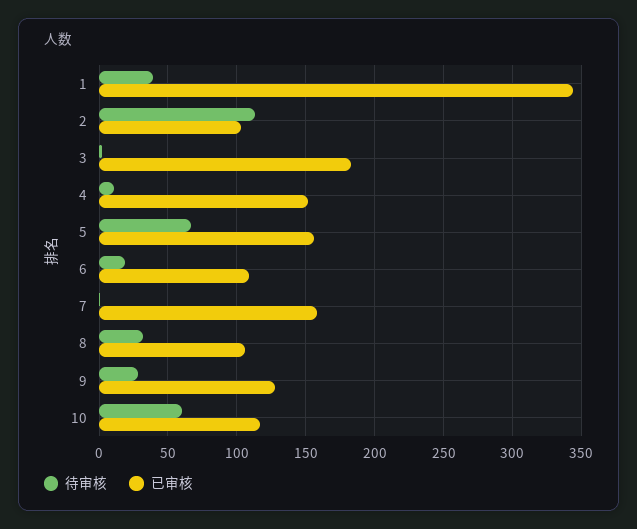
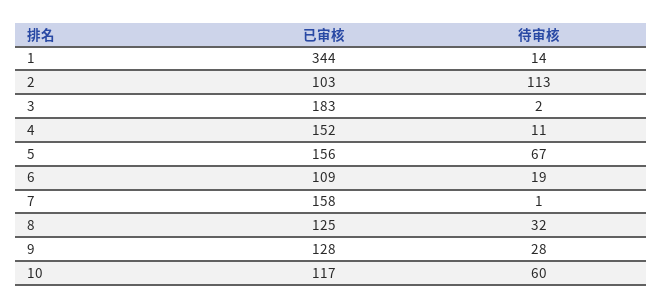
待审核, 1: 40 -> 14
已审核, 8: 105 -> 125

